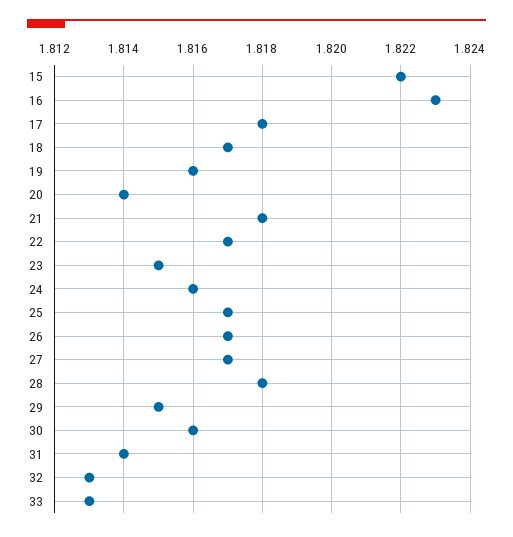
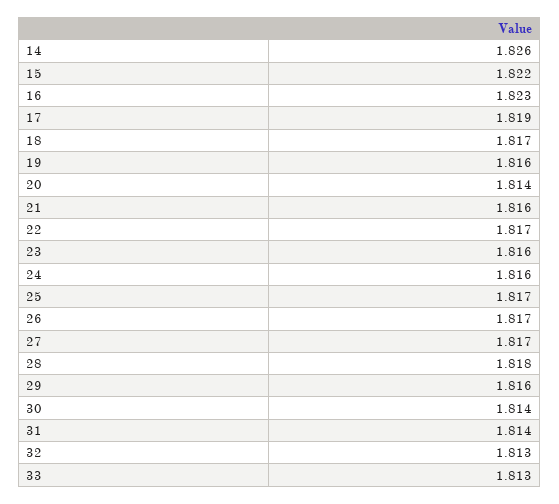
17: 1.818 -> 1.819
21: 1.818 -> 1.816
23: 1.815 -> 1.816
29: 1.815 -> 1.816
30: 1.816 -> 1.814
14: none -> 1.826

